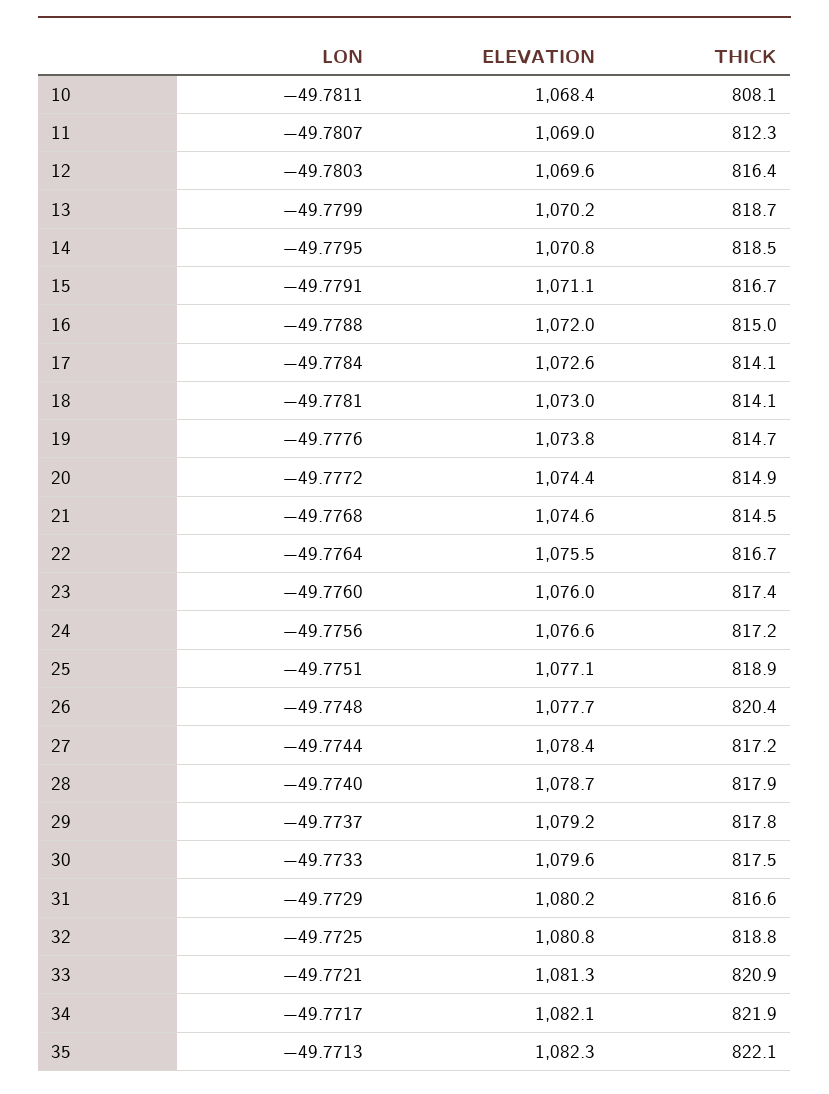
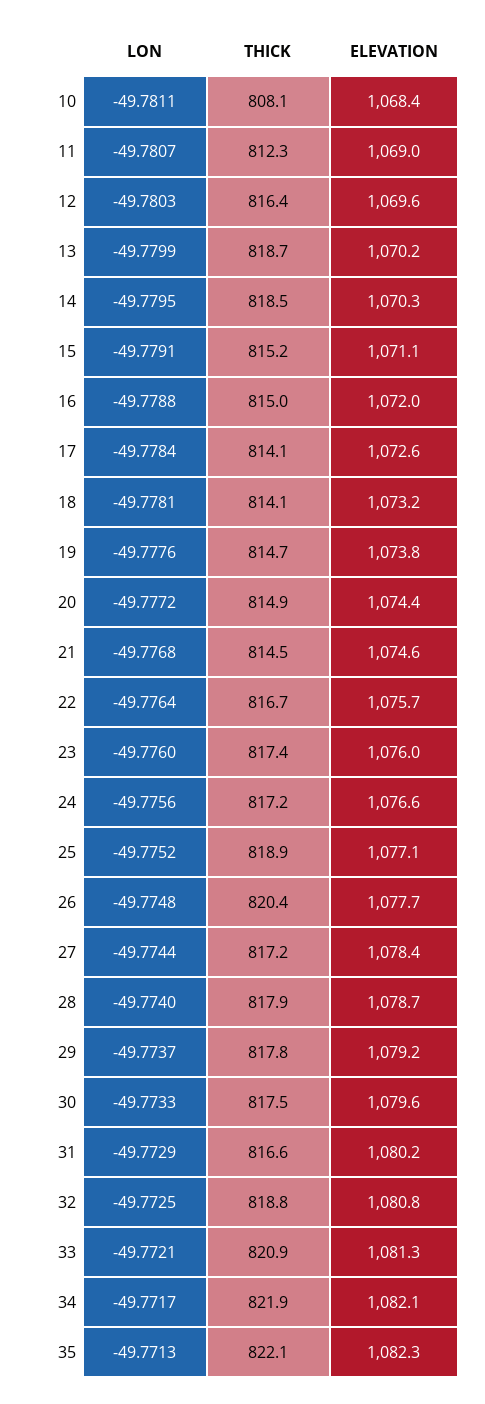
ELEVATION, 14: 1070.8 -> 1070.3
THICK, 15: 816.7 -> 815.2
ELEVATION, 18: 1073 -> 1073.2
ELEVATION, 22: 1075.5 -> 1075.7
LON, 25: -49.7751 -> -49.7752

